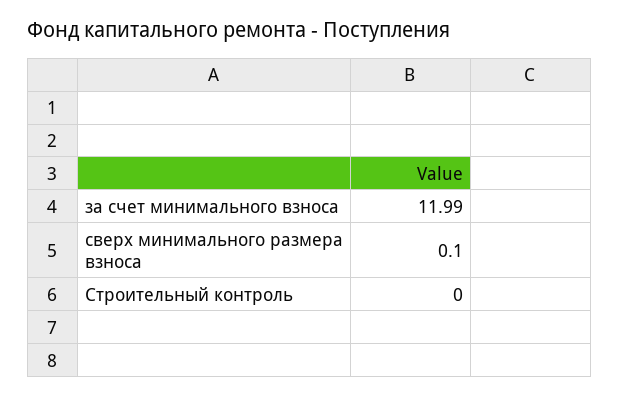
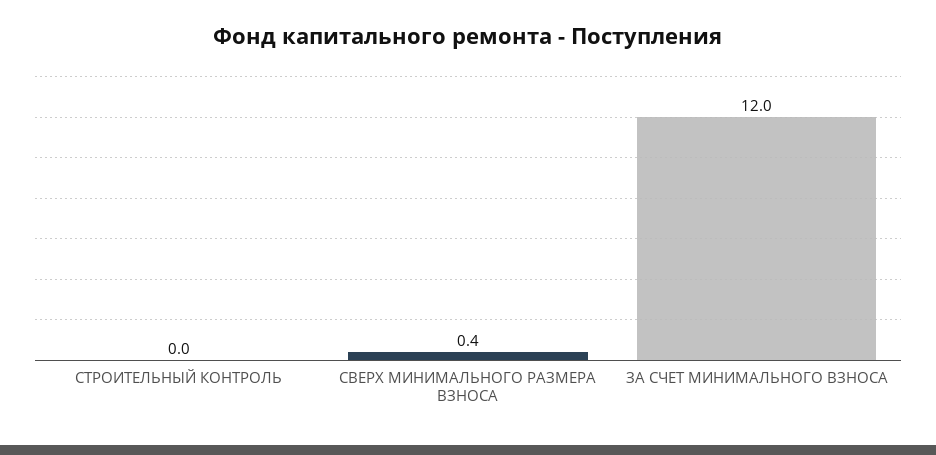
сверх минимального размера взноса: 0.1 -> 0.4

